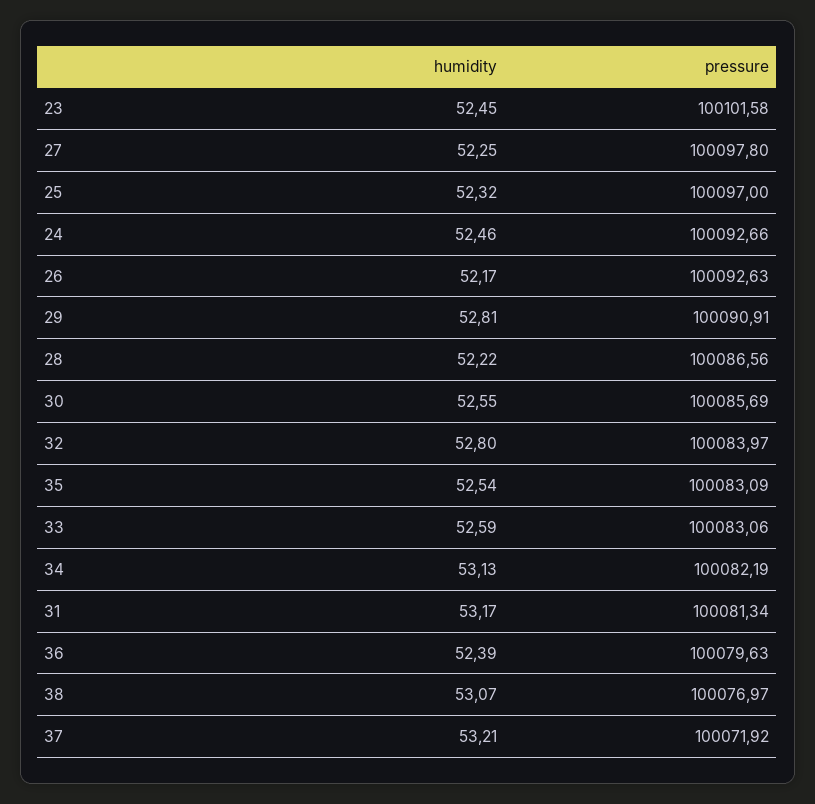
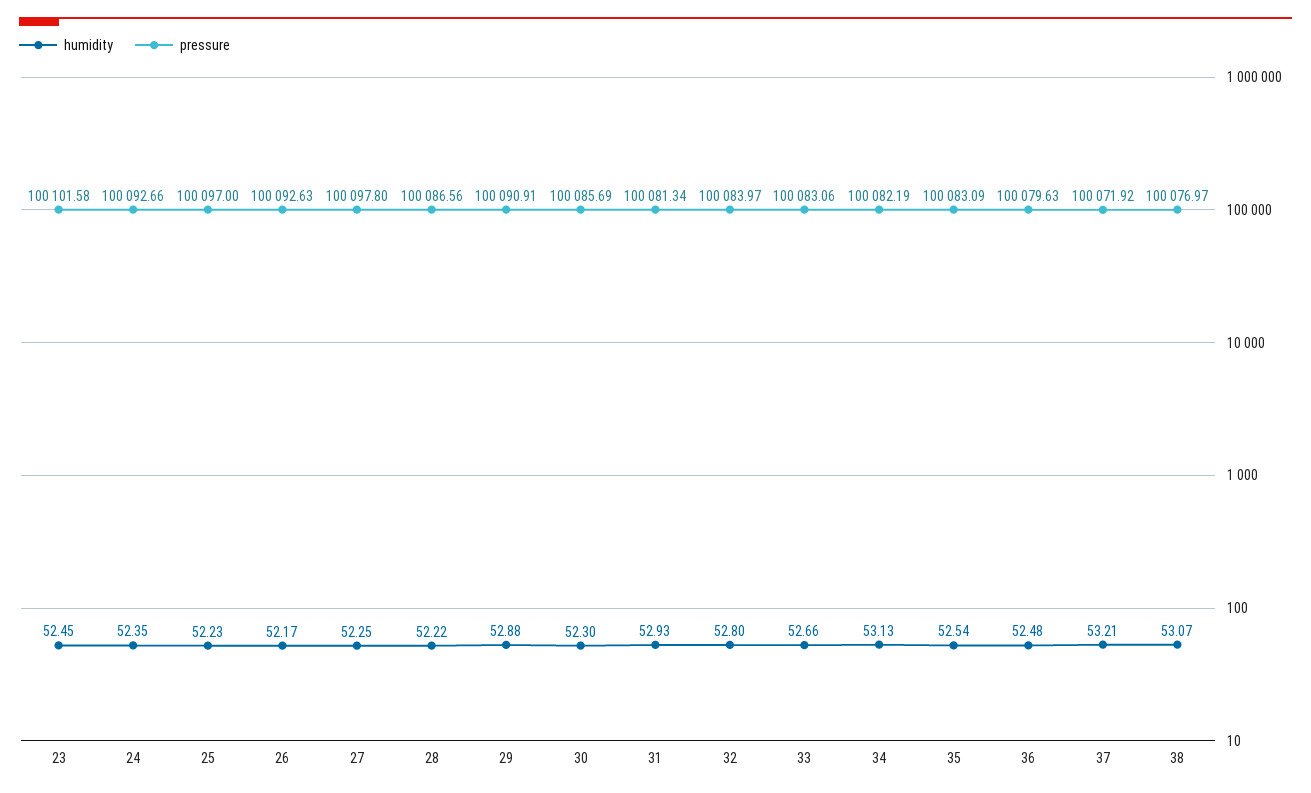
humidity, 25: 52.32 -> 52.23
humidity, 24: 52.46 -> 52.35
humidity, 29: 52.81 -> 52.88
humidity, 30: 52.55 -> 52.3
humidity, 33: 52.59 -> 52.66
humidity, 31: 53.17 -> 52.93
humidity, 36: 52.39 -> 52.48

